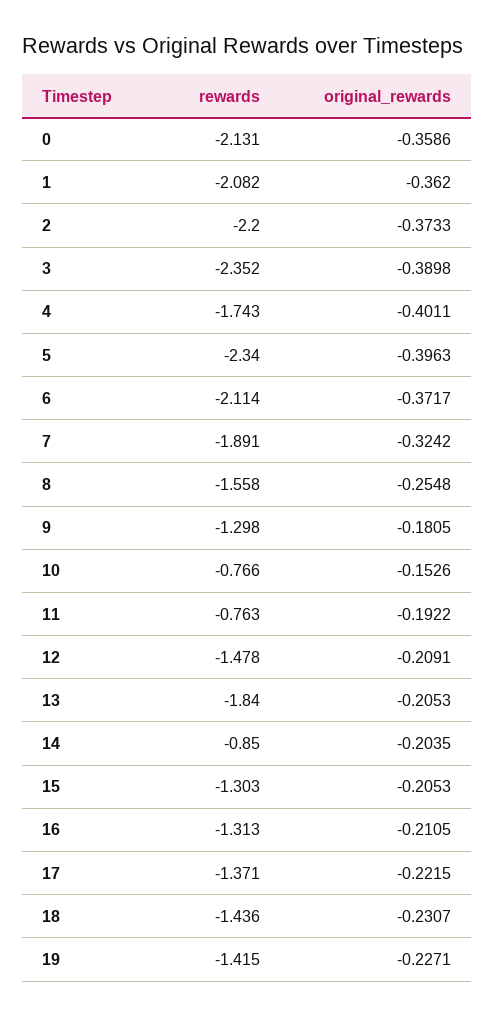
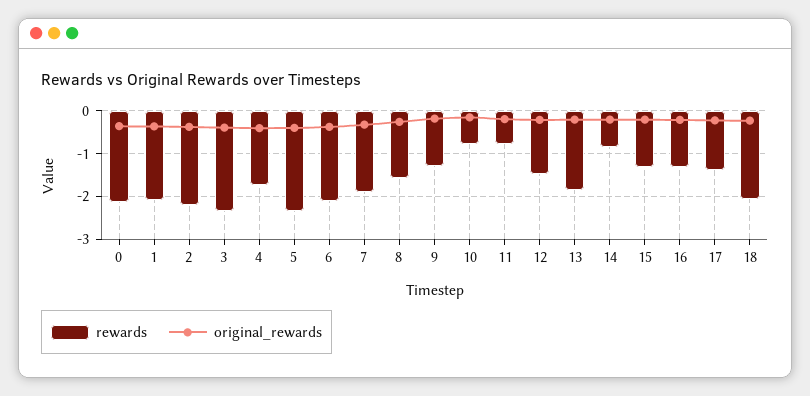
rewards, 18: -1.436 -> -2
rewards, 19: -1.415 -> none
original_rewards, 19: -0.2271 -> none

